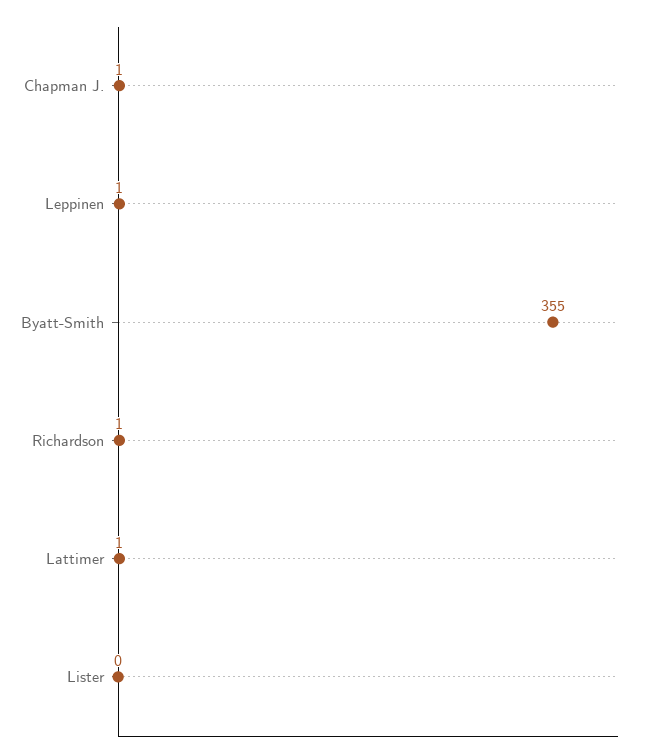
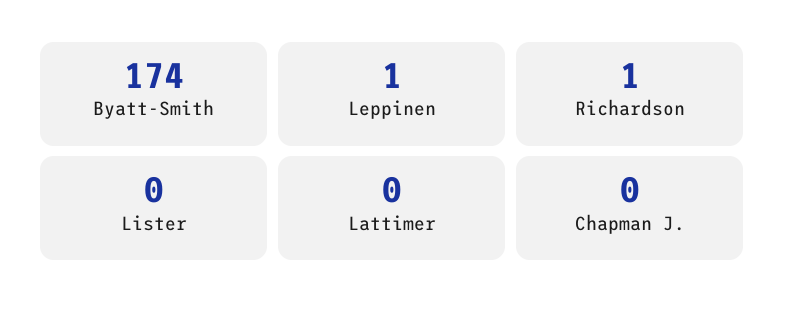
Chapman J.: 1 -> 0
Byatt-Smith: 355 -> 174
Lattimer: 1 -> 0

